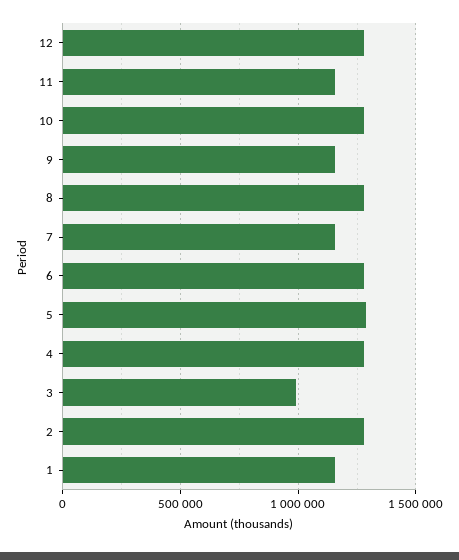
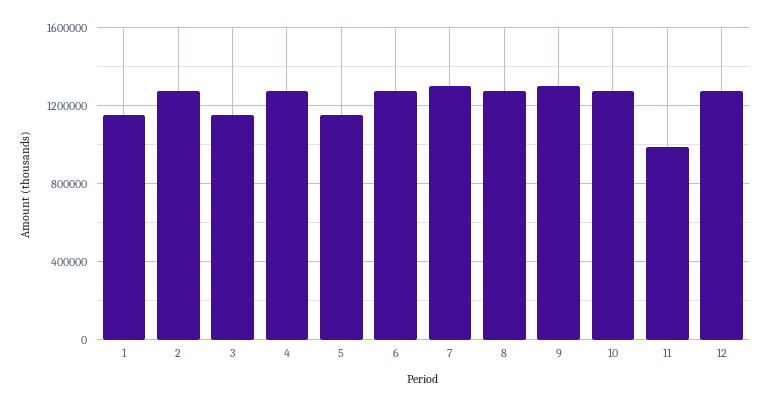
11: 1150000 -> 1000000
9: 1150000 -> 1300000
7: 1150000 -> 1300000
5: 1300000 -> 1150000
3: 1000000 -> 1150000

